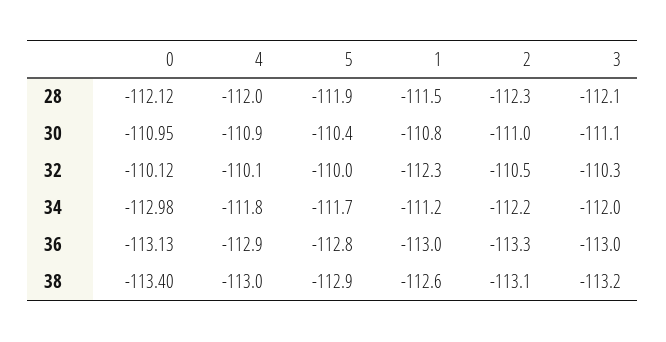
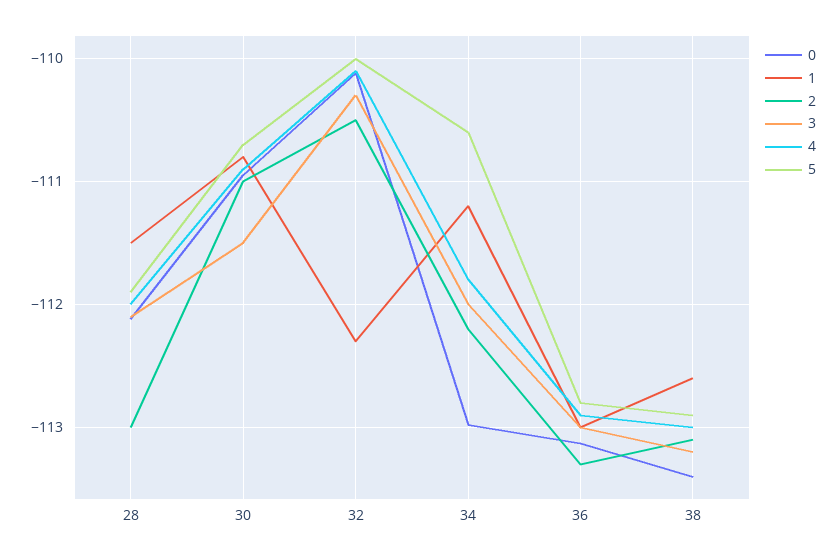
2, 28: -112.3 -> -113
5, 30: -110.4 -> -110.7
3, 30: -111.1 -> -111.5
5, 34: -111.7 -> -110.6

